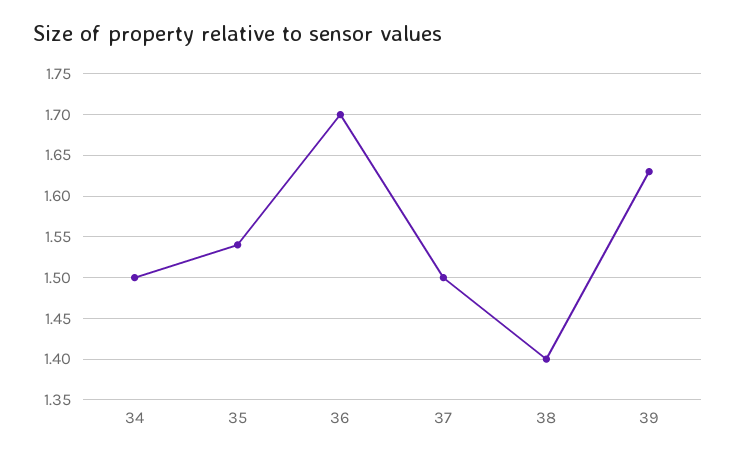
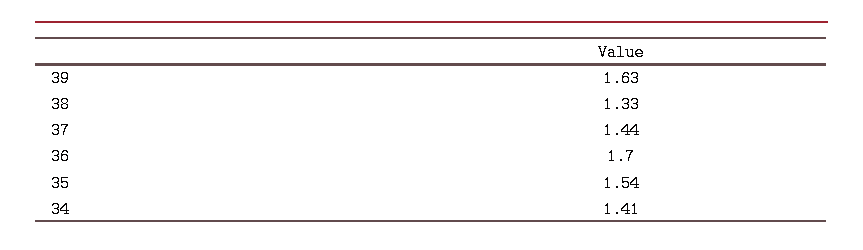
34: 1.5 -> 1.41
37: 1.5 -> 1.44
38: 1.4 -> 1.33

